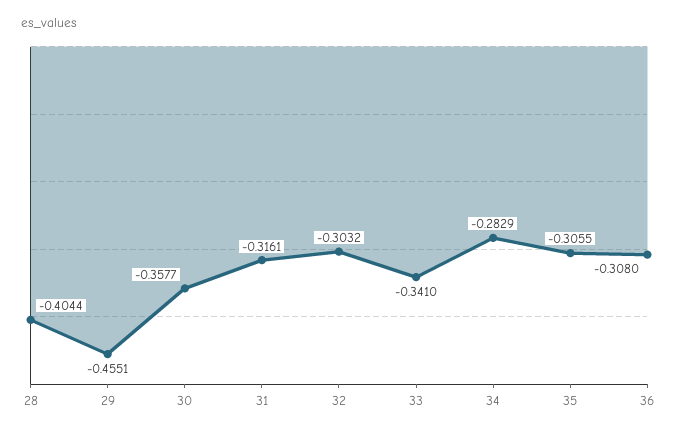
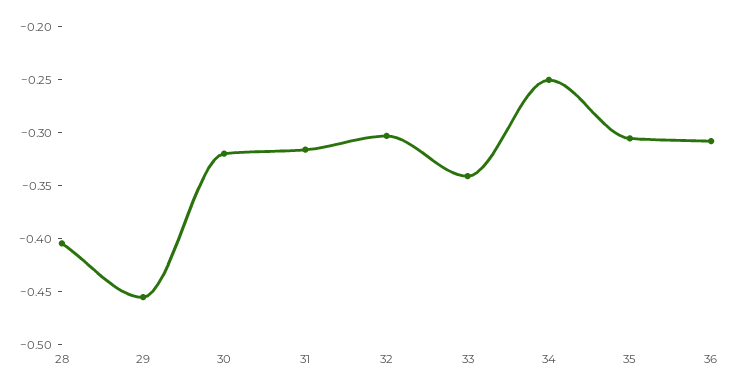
30: -0.3577 -> -0.32
34: -0.2829 -> -0.25

